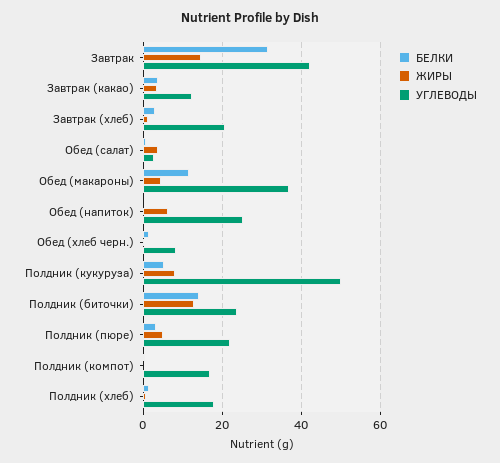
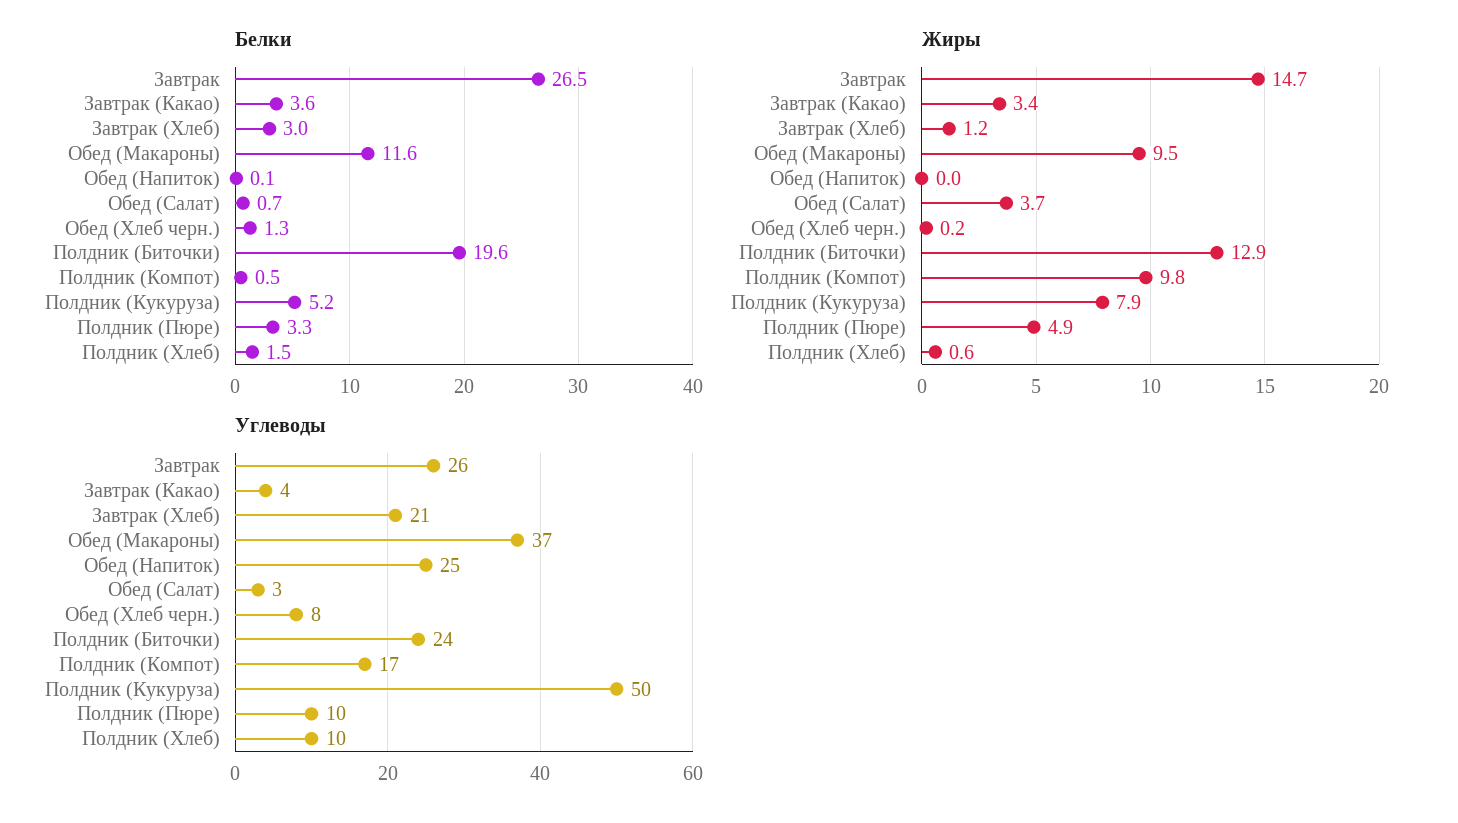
БЕЛКИ, Завтрак: 32 -> 26.5
УГЛЕВОДЫ, Завтрак: 42 -> 26
УГЛЕВОДЫ, Завтрак (какао): 12 -> 4
ЖИРЫ, Обед (макароны): 4 -> 9.5
ЖИРЫ, Обед (напиток): 6 -> 0
БЕЛКИ, Полдник (биточки): 14 -> 19.6
УГЛЕВОДЫ, Полдник (пюре): 22 -> 10
ЖИРЫ, Полдник (компот): 0 -> 9.8
УГЛЕВОДЫ, Полдник (хлеб): 18 -> 10

